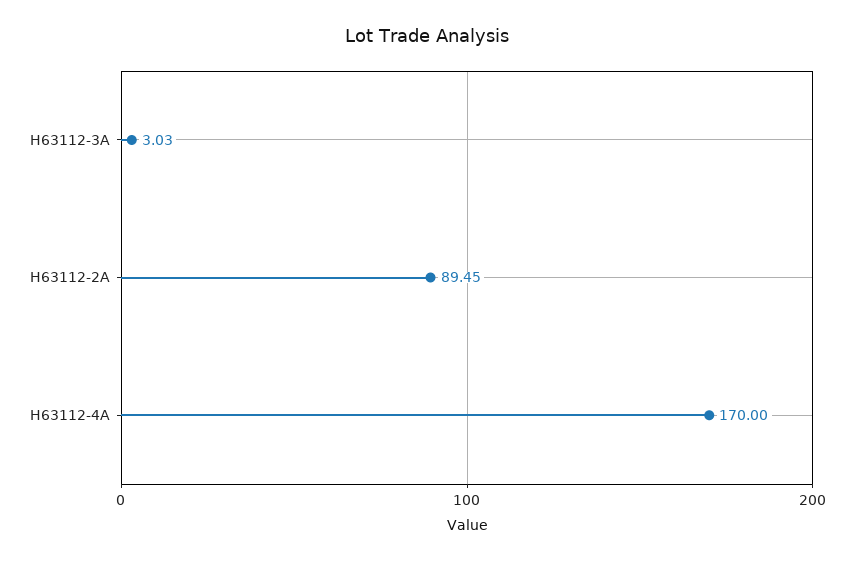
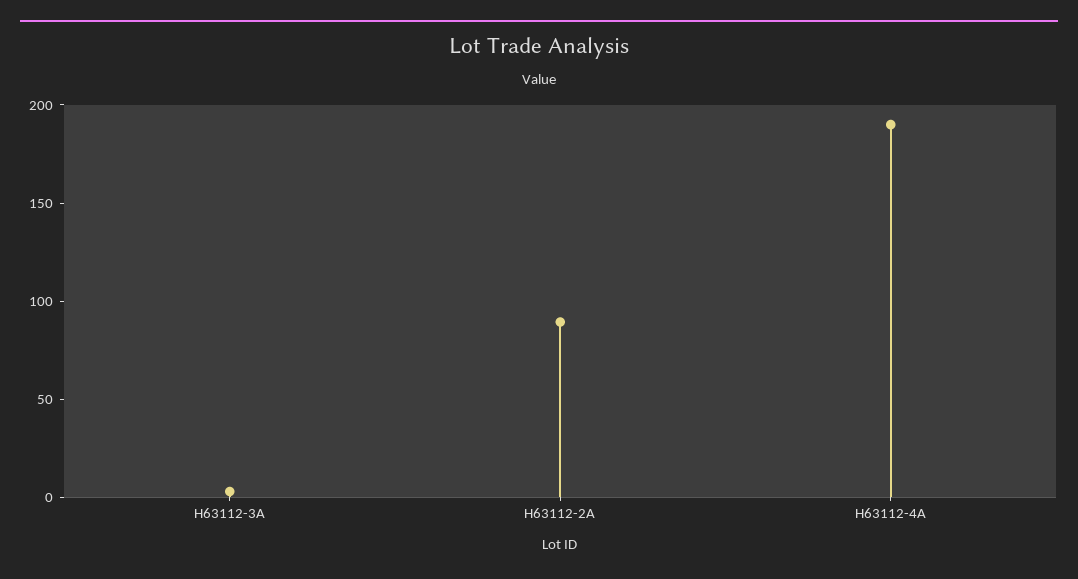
H63112-4A: 170 -> 190

